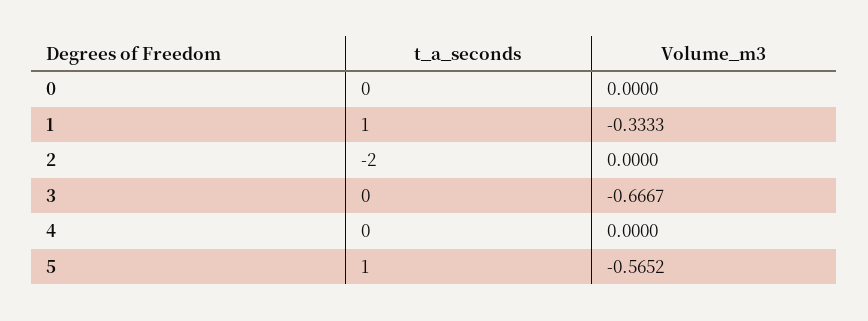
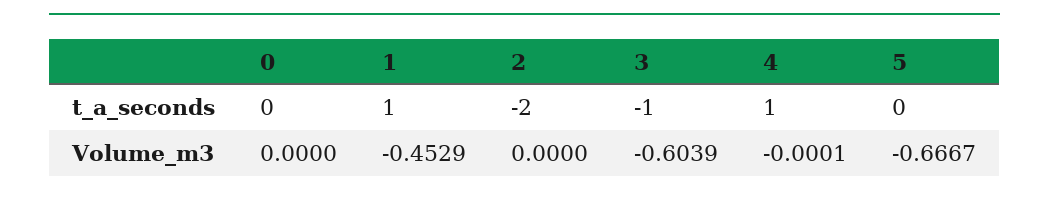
Volume_m3, 1: -0.3333 -> -0.4529
t_a_seconds, 3: 0 -> -1
Volume_m3, 3: -0.6667 -> -0.6039
t_a_seconds, 4: 0 -> 1
Volume_m3, 4: 0 -> -0.0001
t_a_seconds, 5: 1 -> 0
Volume_m3, 5: -0.5652 -> -0.6667

